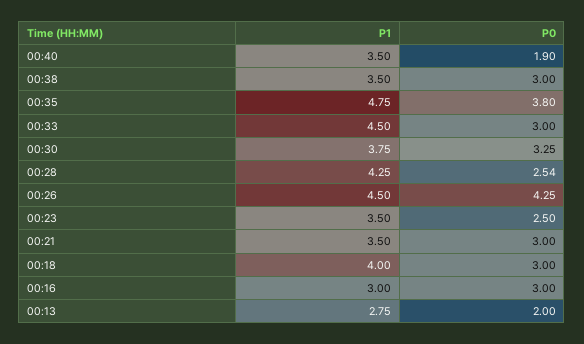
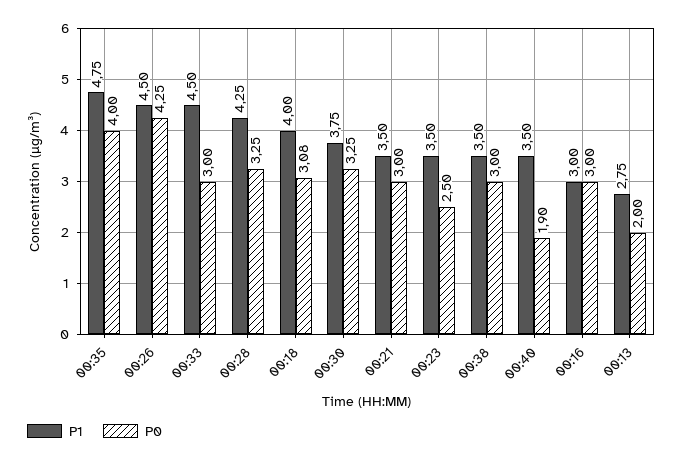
P0, 00:35: 3.8 -> 4
P0, 00:28: 2.54 -> 3.25
P0, 00:18: 3 -> 3.08

